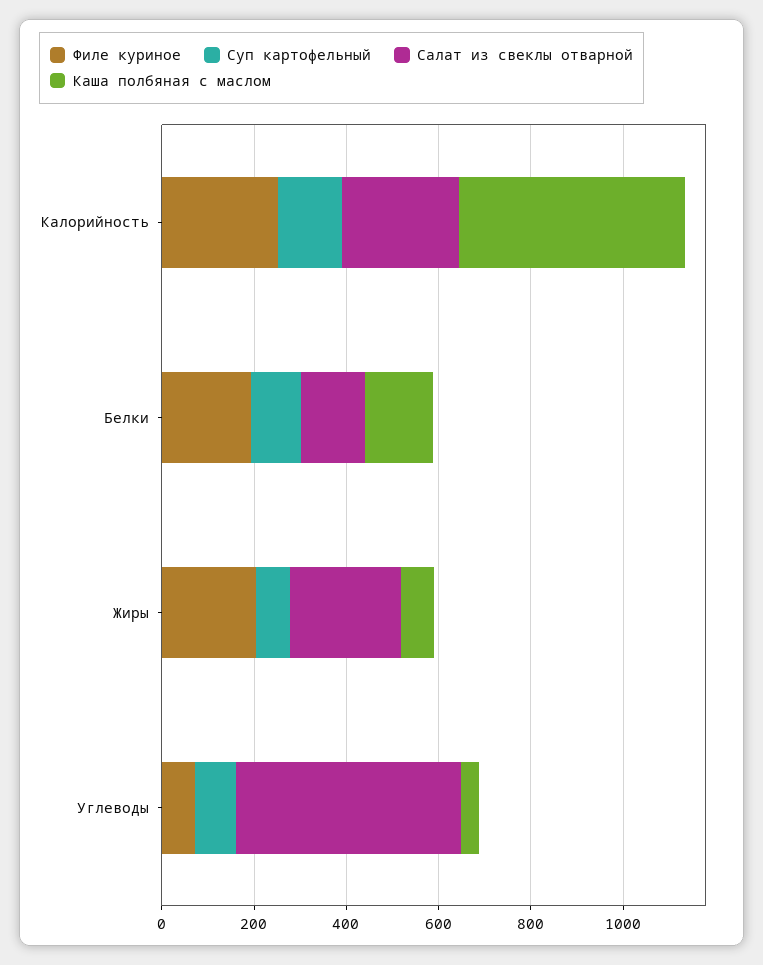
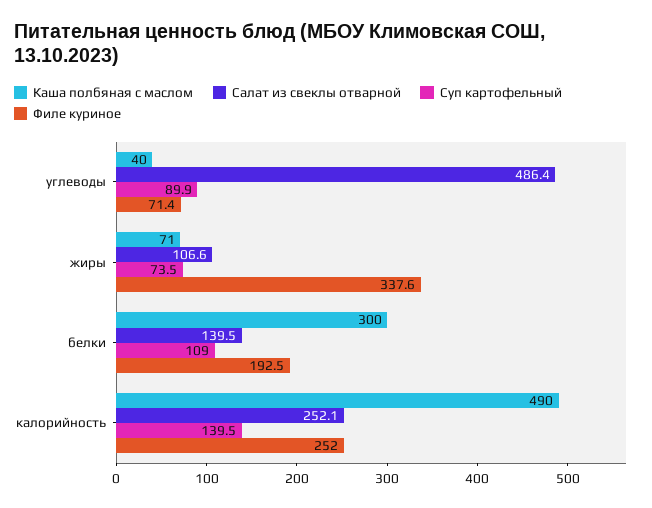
Каша полбяная с маслом, Белки: 150 -> 300
Филе куриное, Жиры: 200 -> 337.6
Cалат из свеклы отварной, Жиры: 250 -> 106.6

